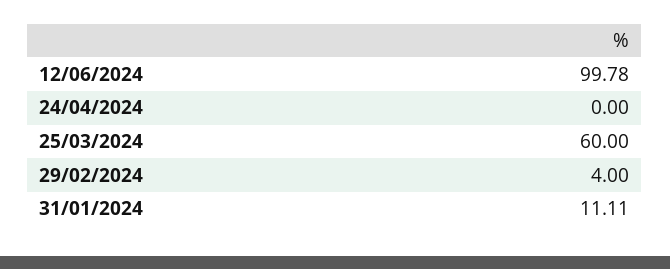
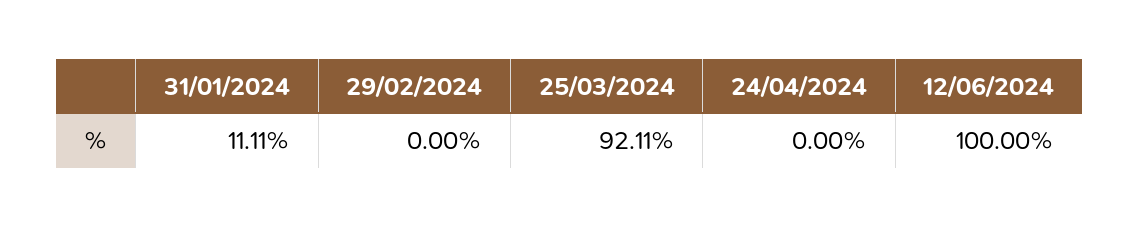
12/06/2024: 99.78 -> 100
25/03/2024: 60 -> 92.11
29/02/2024: 4 -> 0

